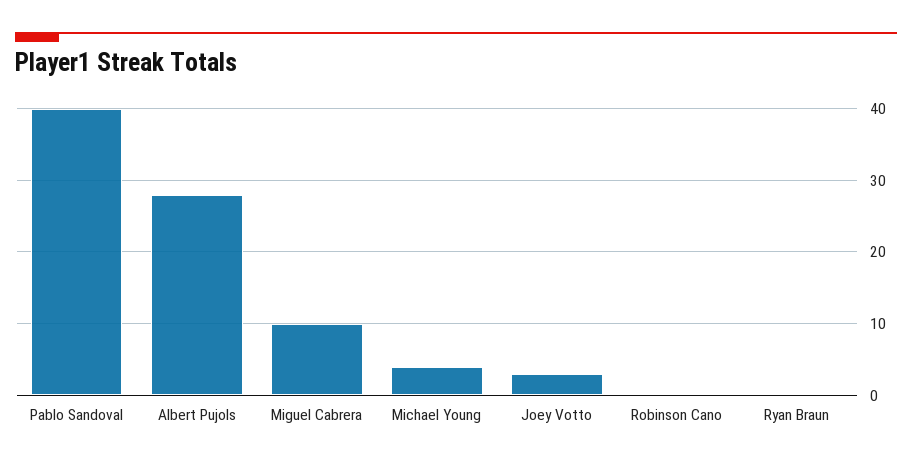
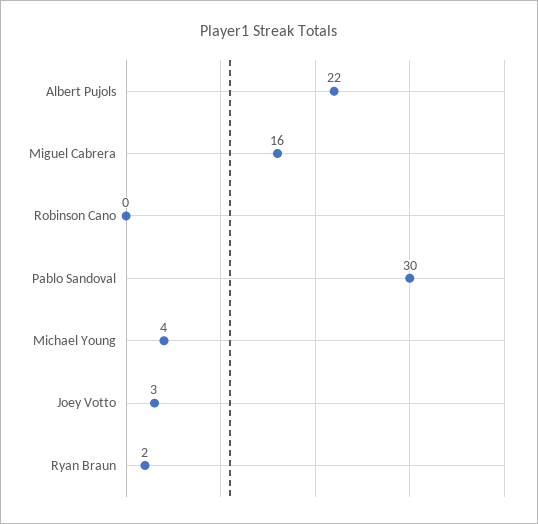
Pablo Sandoval: 40 -> 30
Albert Pujols: 28 -> 22
Miguel Cabrera: 10 -> 16
Ryan Braun: 0 -> 2

